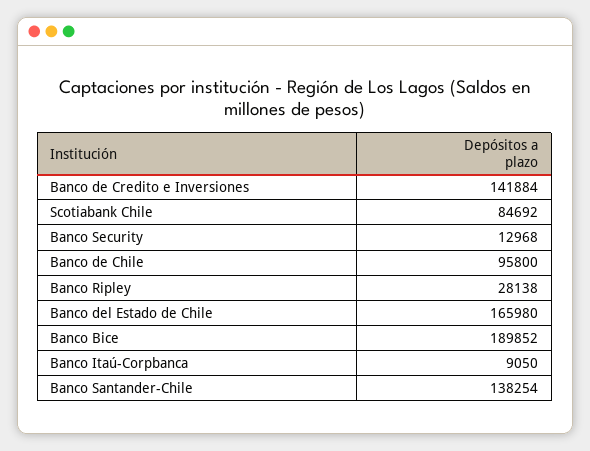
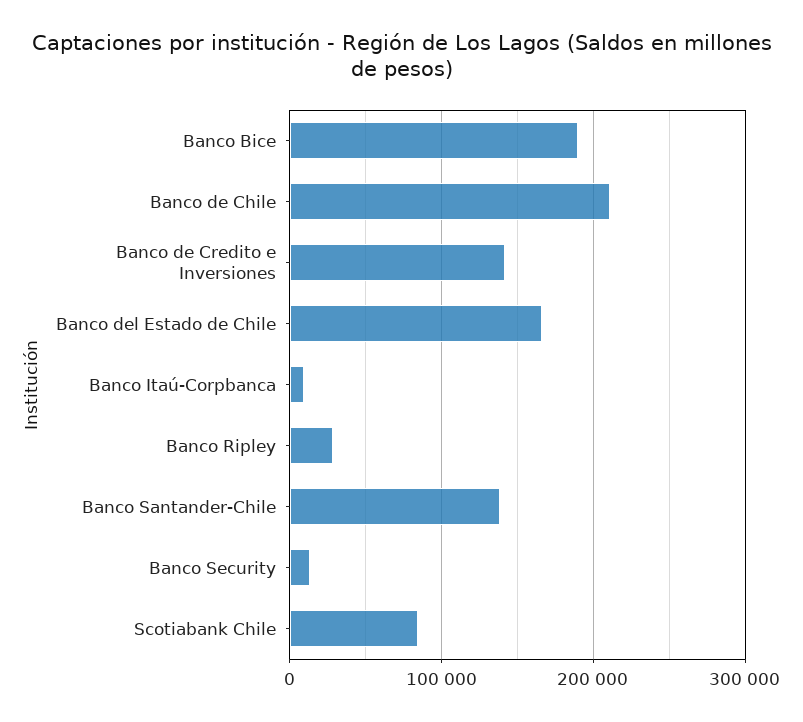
Banco de Chile: 95800 -> 210000

